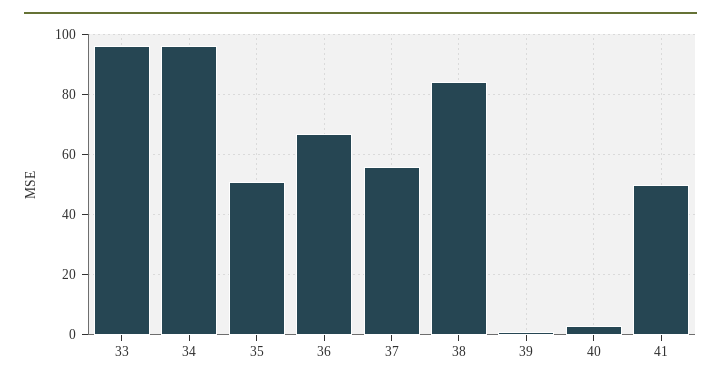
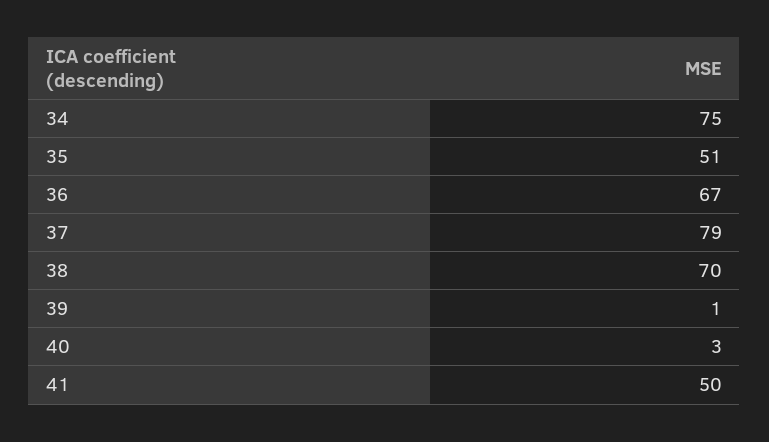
33: 95 -> none
34: 95 -> 75
37: 55 -> 79
38: 85 -> 70

